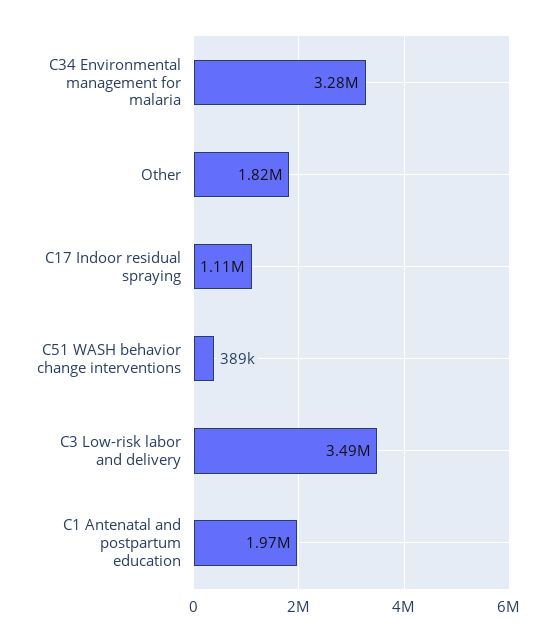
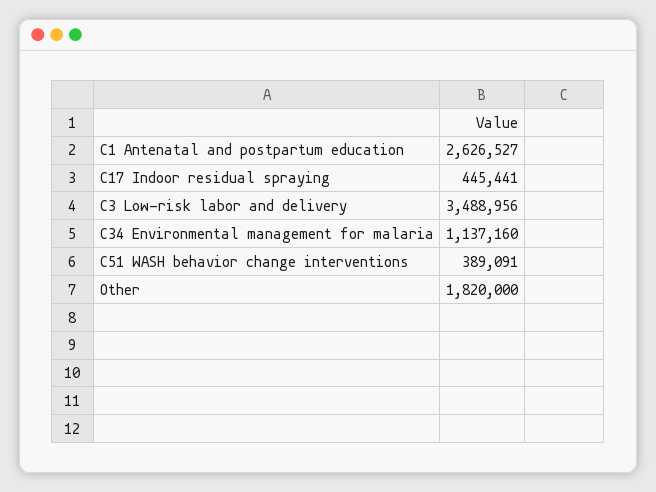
C34 Environmental management for malaria: 3280000 -> 1137160
C17 Indoor residual spraying: 1110000 -> 445441
C1 Antenatal and postpartum education: 1970000 -> 2626527

